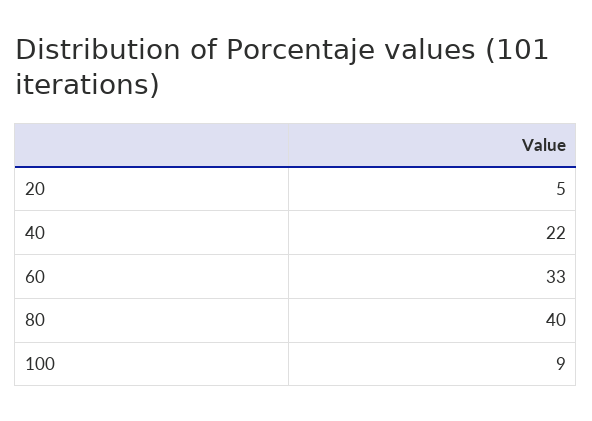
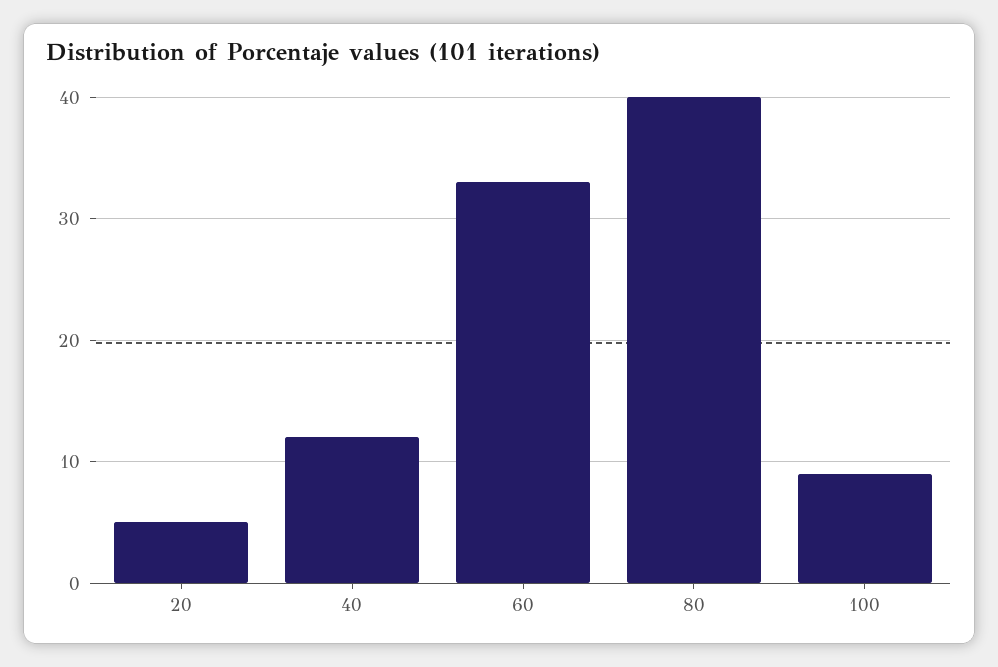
40: 22 -> 12

